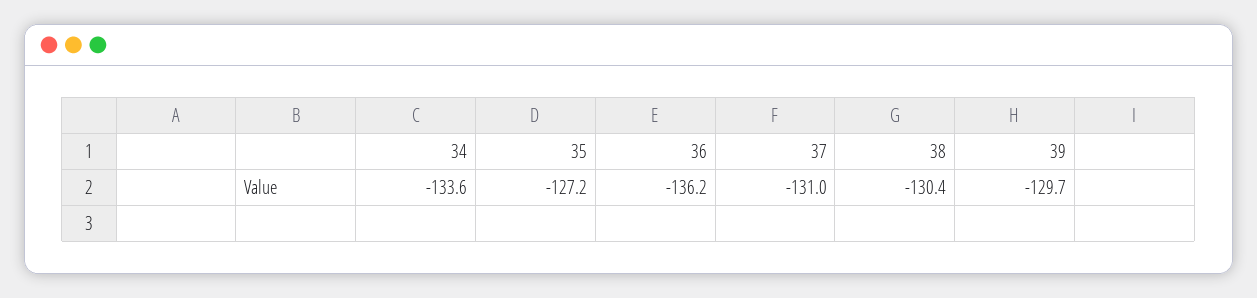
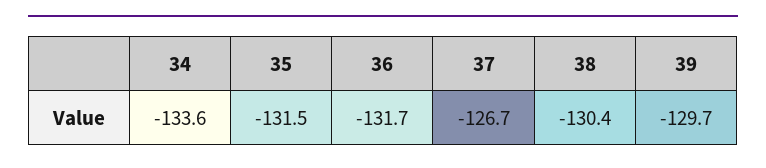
35: -127.2 -> -131.5
36: -136.2 -> -131.7
37: -131 -> -126.7

